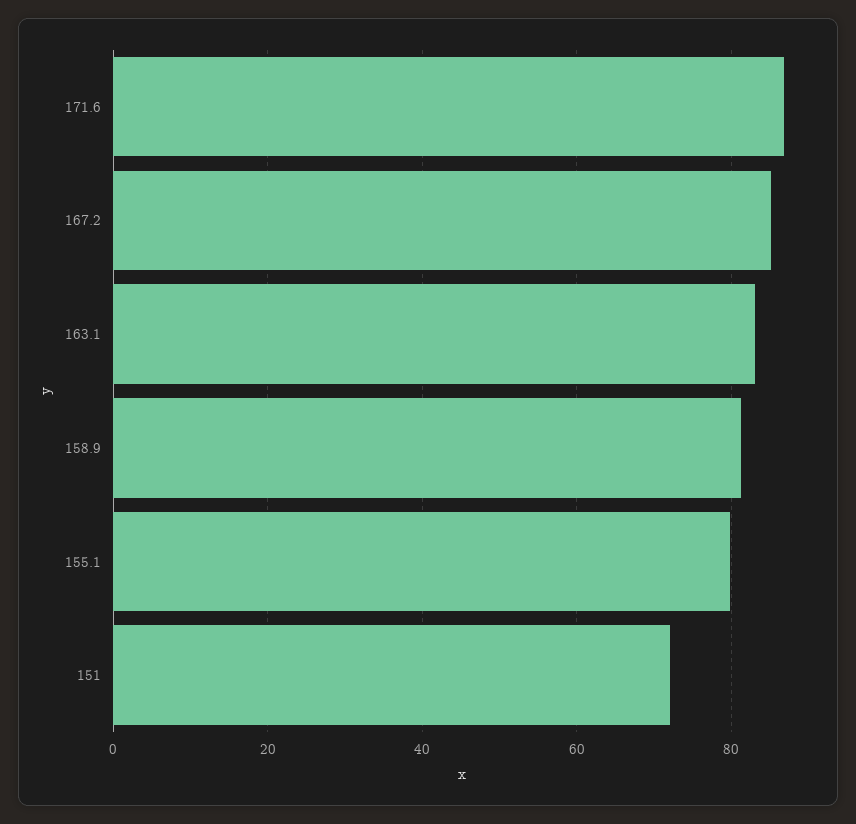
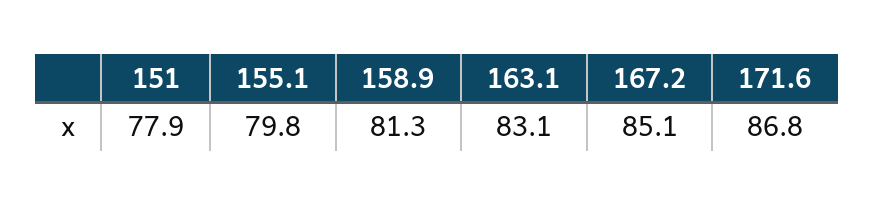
151: 72 -> 77.9

